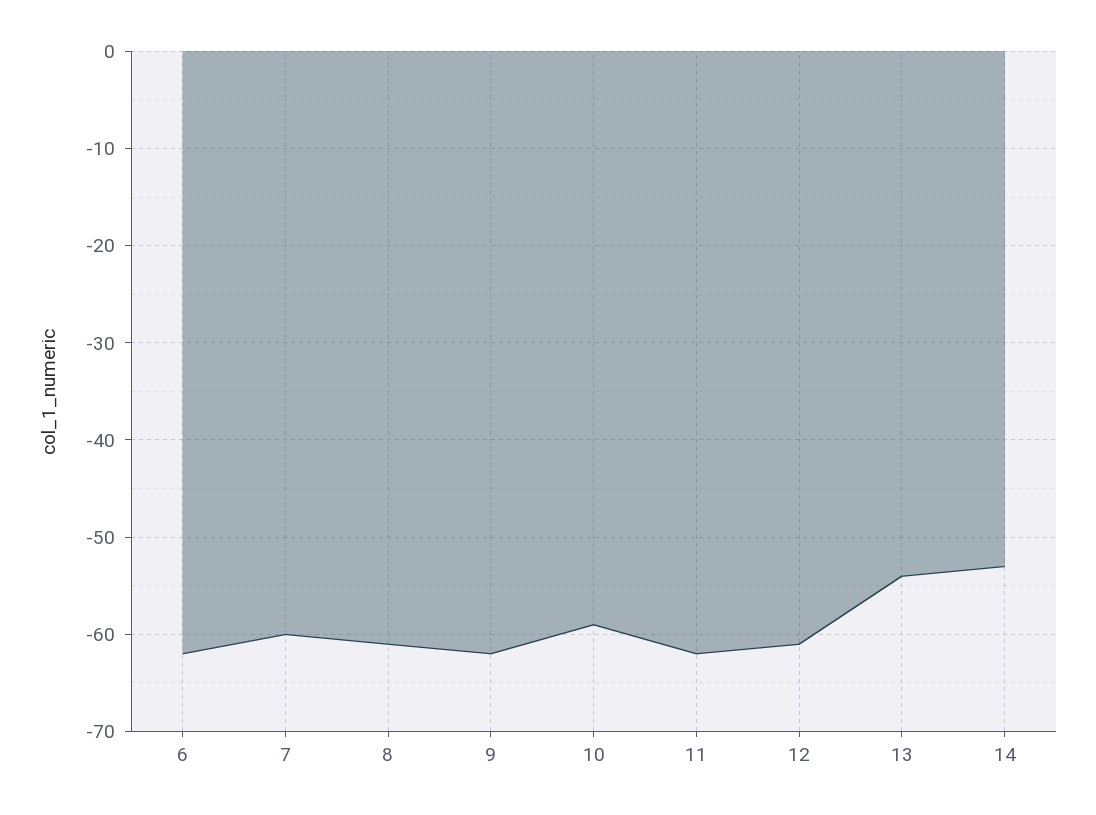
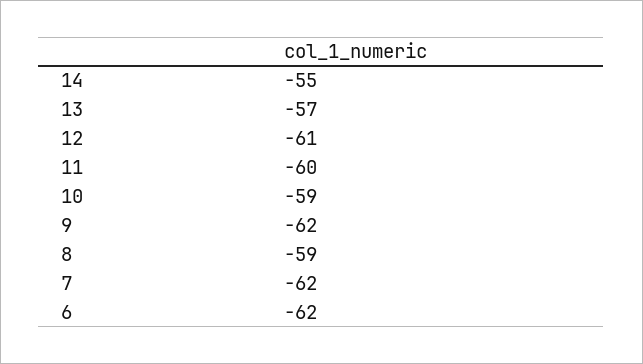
7: -60 -> -62
8: -61 -> -59
11: -62 -> -60
13: -54 -> -57
14: -53 -> -55

